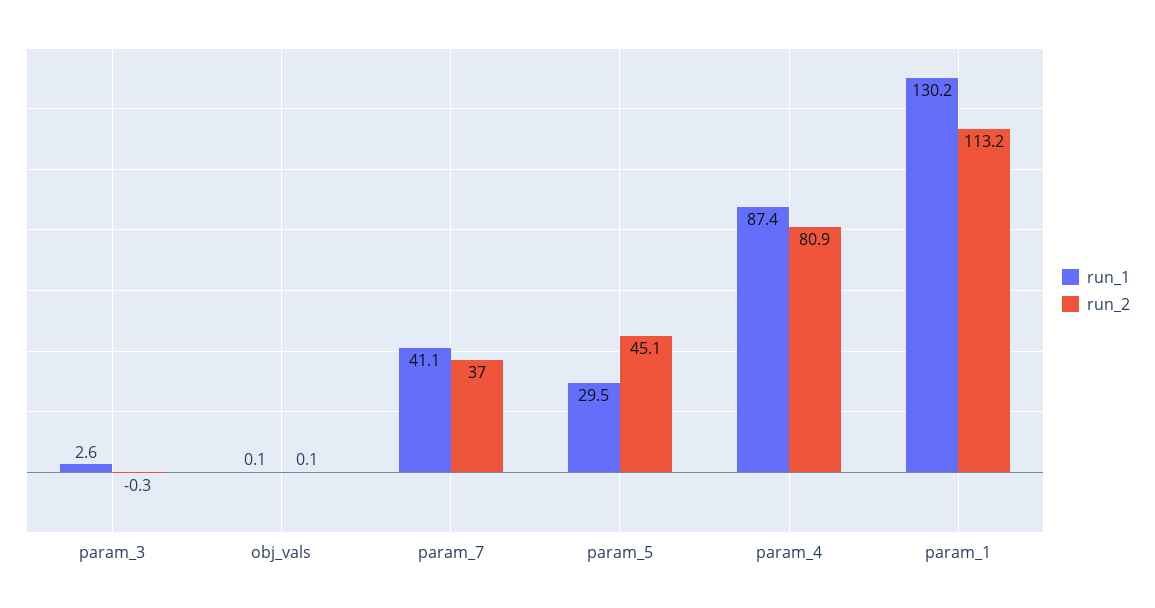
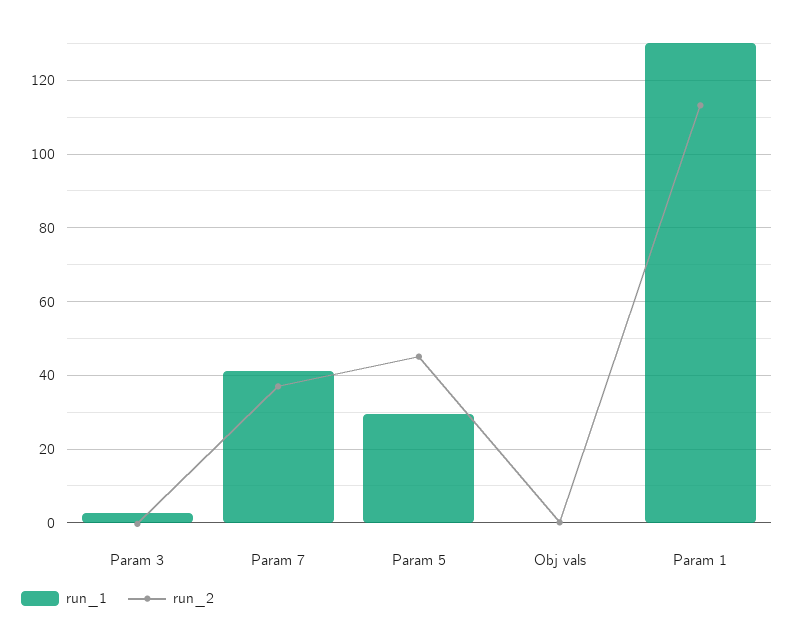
run_1, param_4: 87.4 -> none
run_2, param_4: 80.9 -> none

